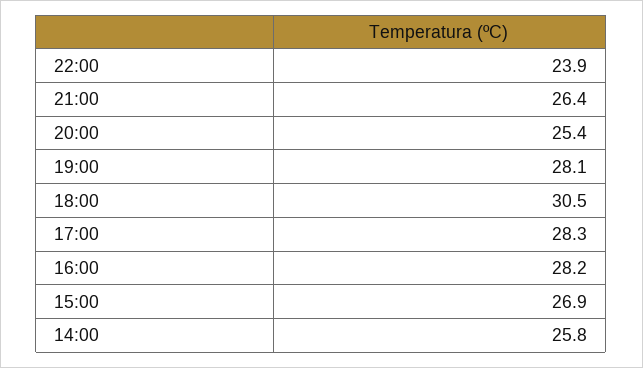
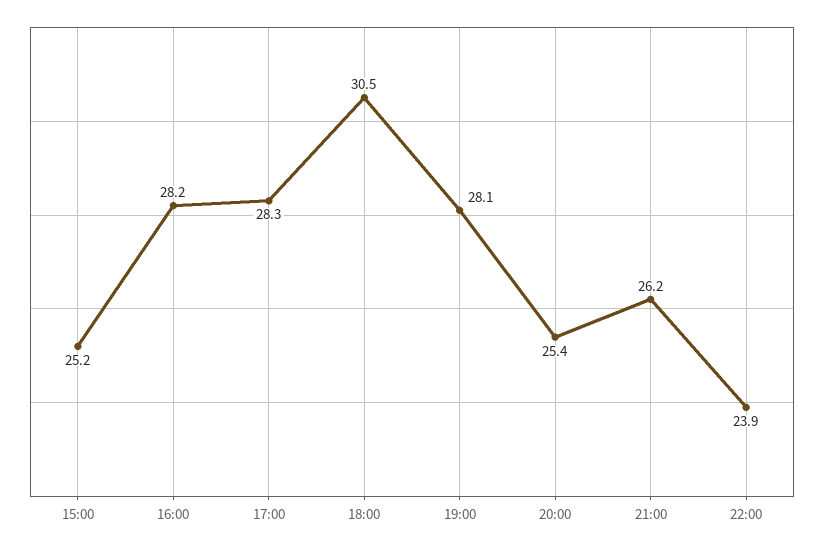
21:00: 26.4 -> 26.2
15:00: 26.9 -> 25.2
14:00: 25.8 -> none

